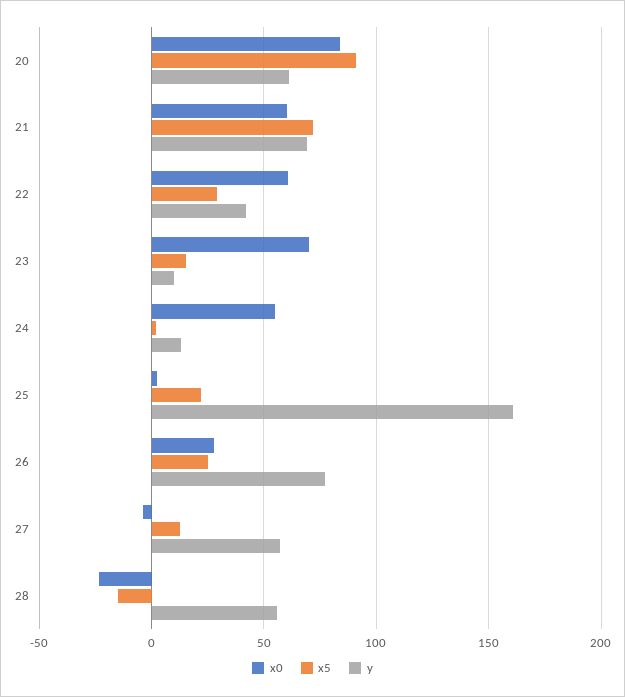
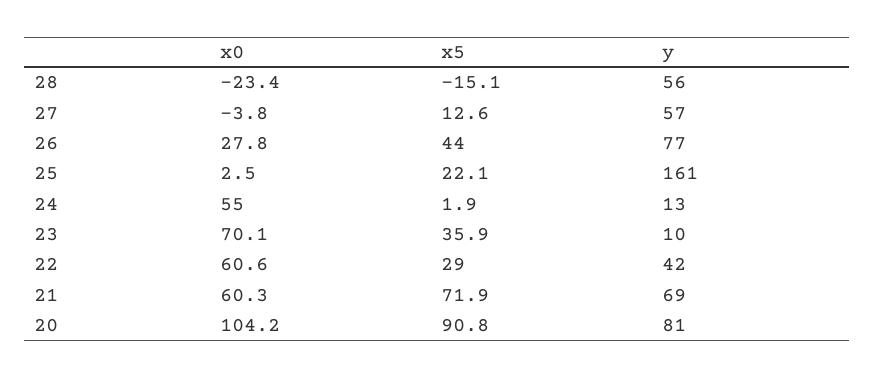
x0, 20: 85 -> 104.2
y, 20: 60 -> 81
x5, 23: 15 -> 35.9
x5, 26: 25 -> 44

